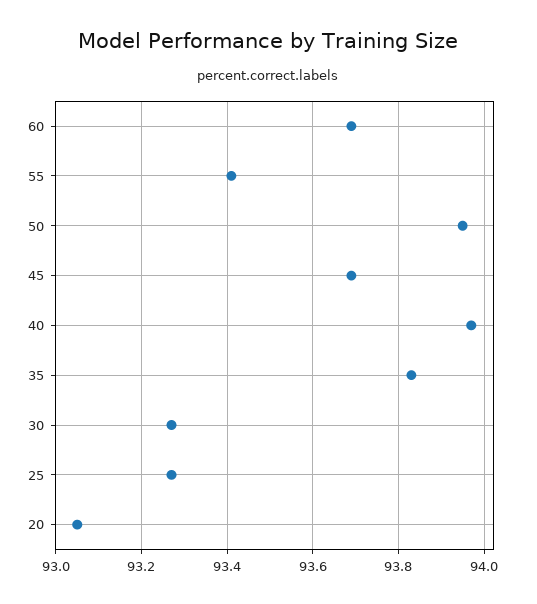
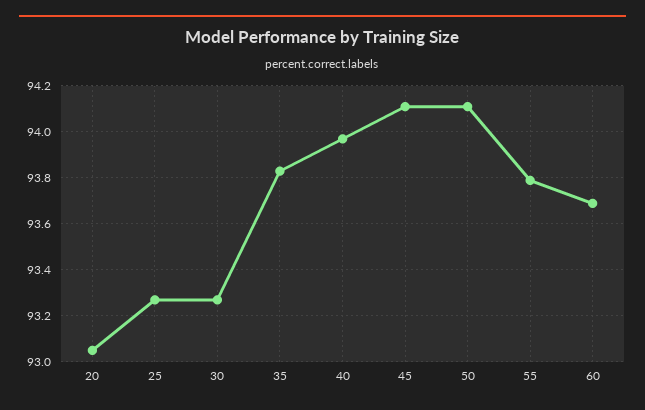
55: 93.4 -> 93.8
50: 93.95 -> 94.1
45: 93.7 -> 94.1

